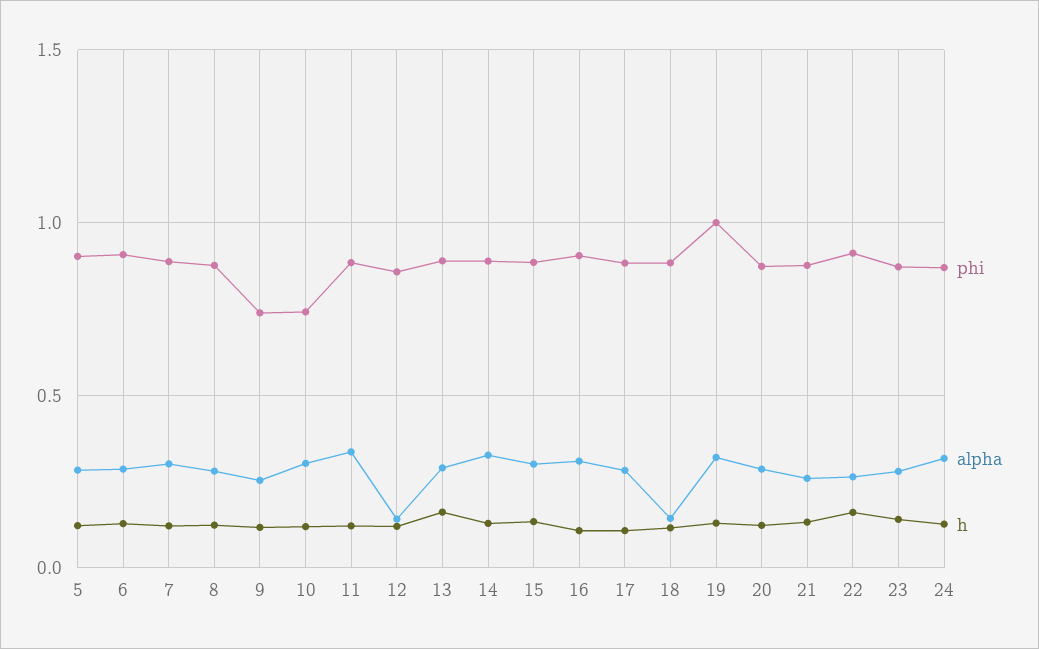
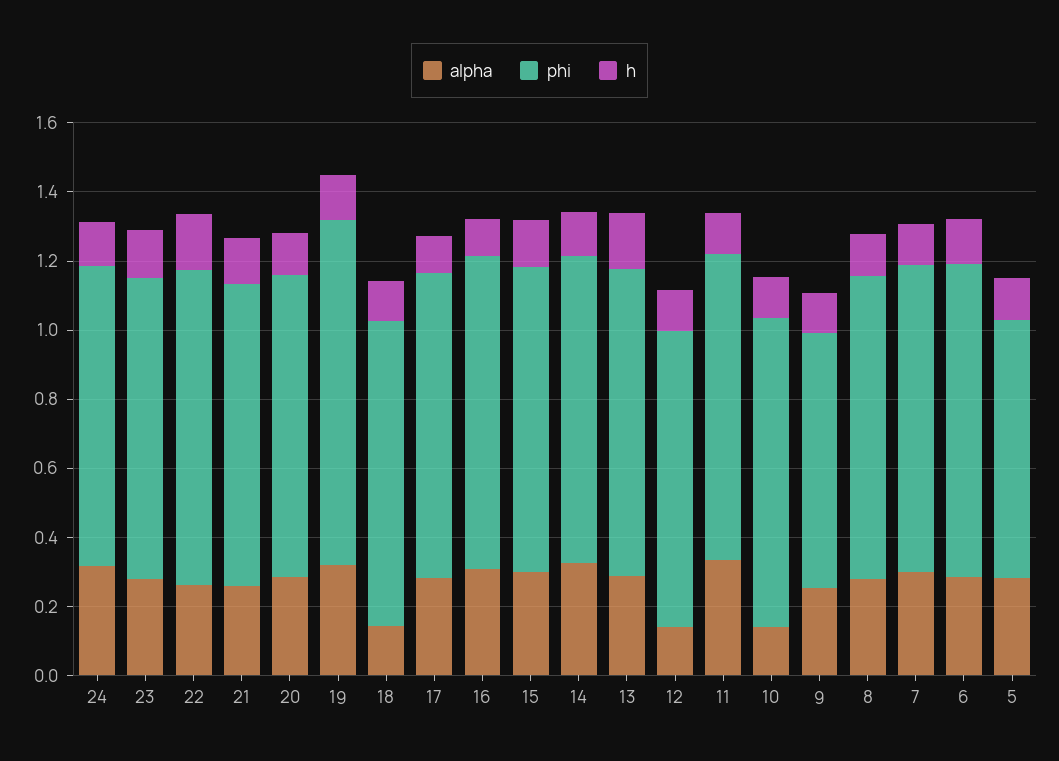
phi, 5: 0.9 -> 0.75
phi, 10: 0.75 -> 0.9
alpha, 10: 0.3 -> 0.15

